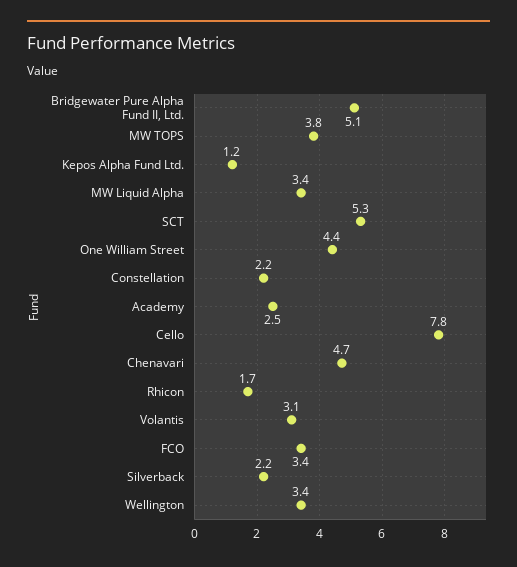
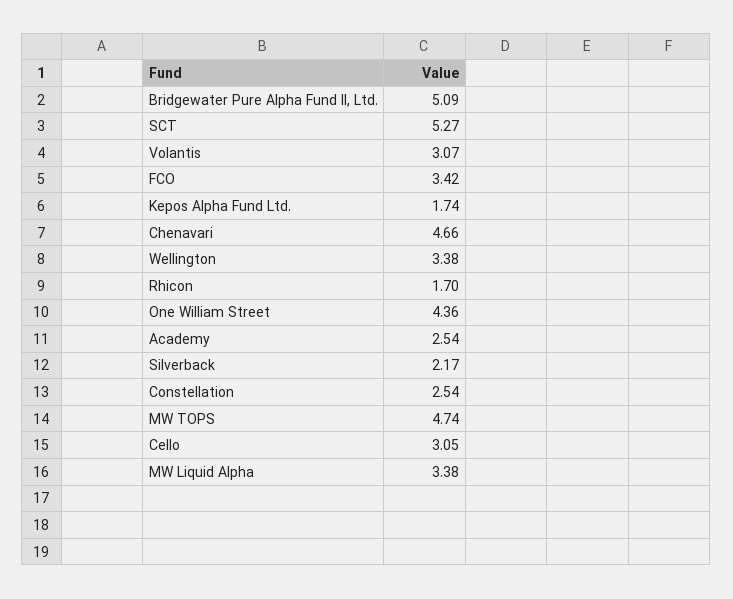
MW TOPS: 3.8 -> 4.74
Kepos Alpha Fund Ltd.: 1.2 -> 1.74
Constellation: 2.2 -> 2.54
Cello: 7.8 -> 3.05

